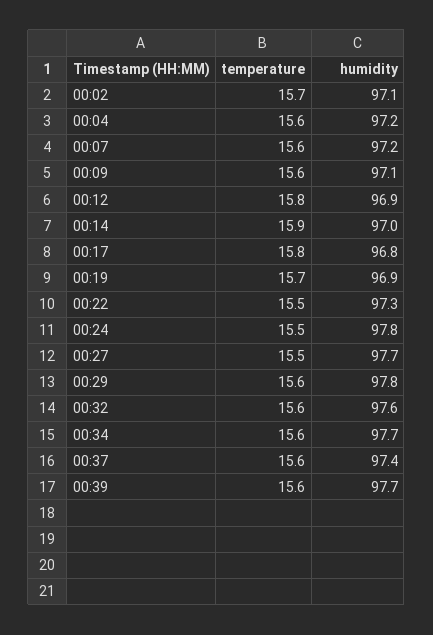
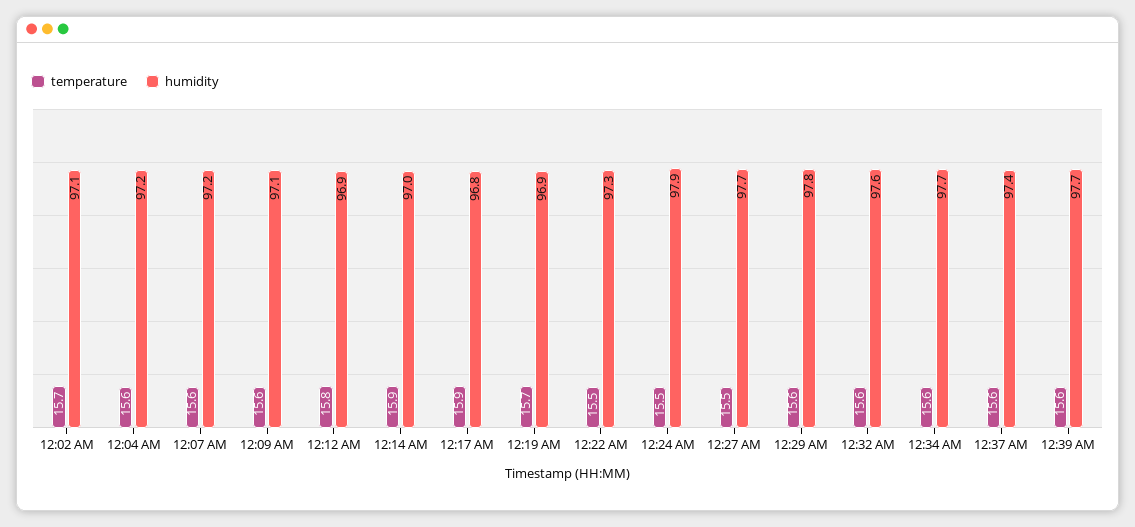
temperature, 00:17: 15.8 -> 15.9
humidity, 00:24: 97.8 -> 97.9

